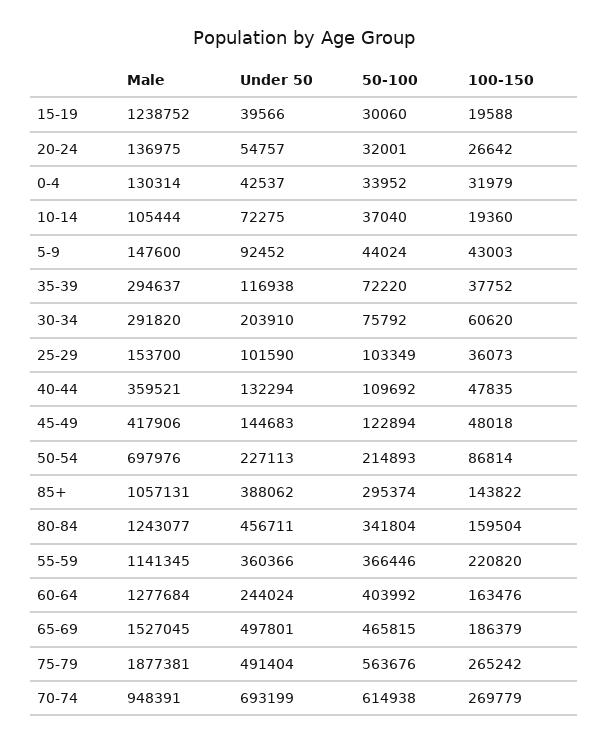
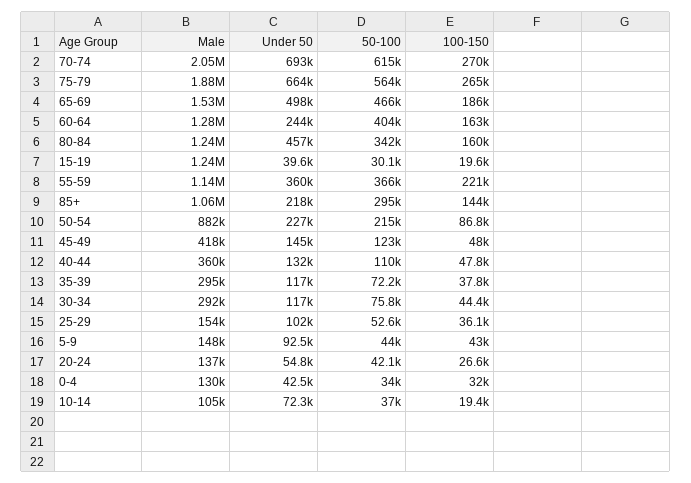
50-100, 20-24: 32001 -> 42100
Under 50, 30-34: 203910 -> 117000
100-150, 30-34: 60620 -> 44400
50-100, 25-29: 103349 -> 52600
Male, 50-54: 697976 -> 882000
Under 50, 85+: 388062 -> 218000
Under 50, 75-79: 491404 -> 664000
Male, 70-74: 948391 -> 2050000

